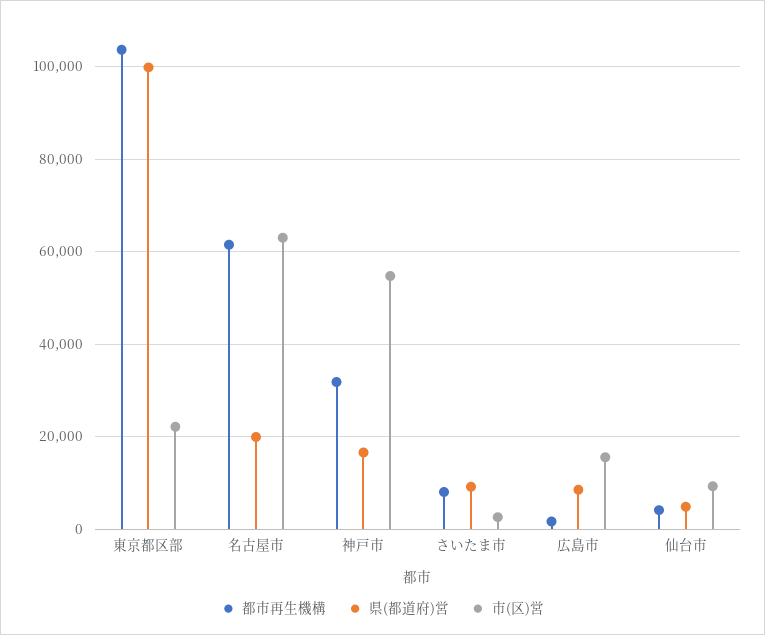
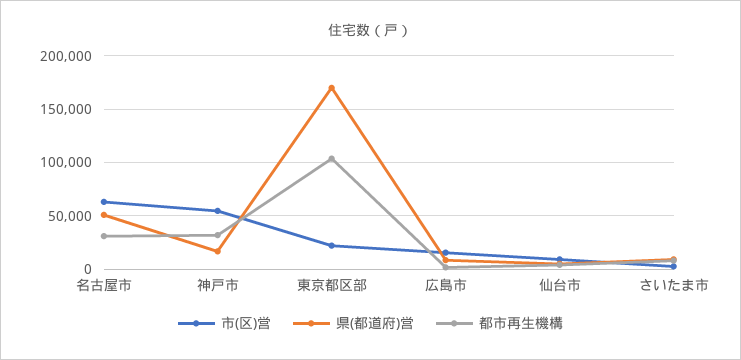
県(都道府)営, 東京都区部: 100000 -> 170000
都市再生機構, 名古屋市: 62000 -> 30000
県(都道府)営, 名古屋市: 20000 -> 50000

